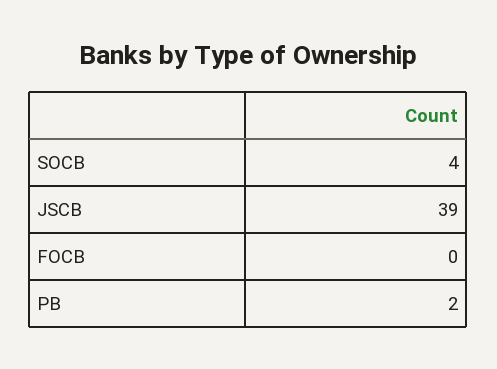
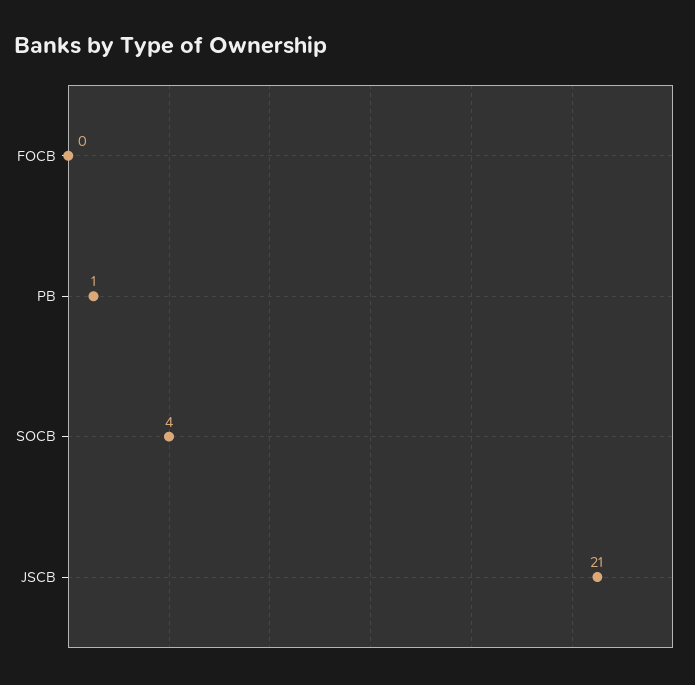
JSCB: 39 -> 21
PB: 2 -> 1

